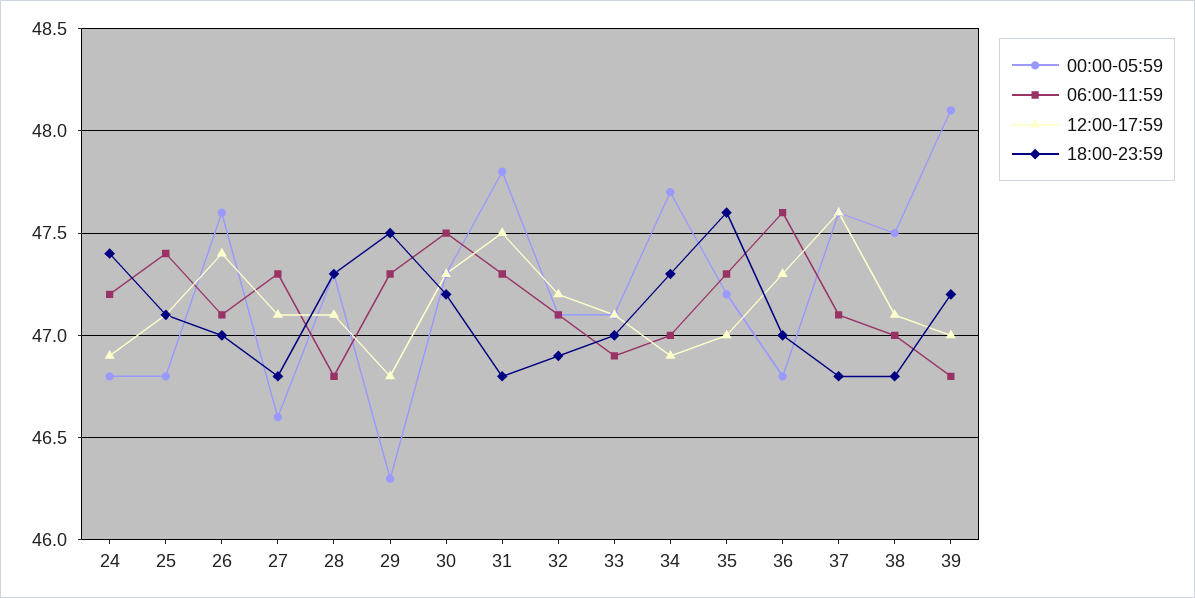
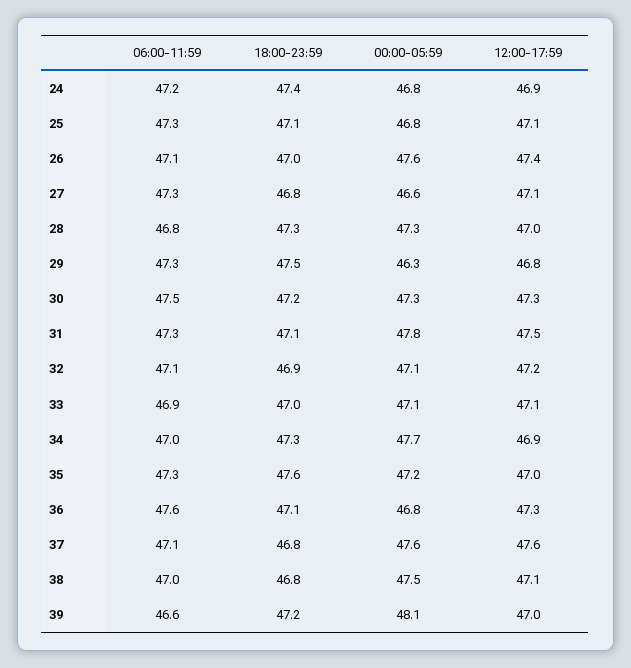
06:00-11:59, 25: 47.4 -> 47.3
12:00-17:59, 28: 47.1 -> 47
18:00-23:59, 31: 46.8 -> 47.1
18:00-23:59, 36: 47 -> 47.1
06:00-11:59, 39: 46.8 -> 46.6

